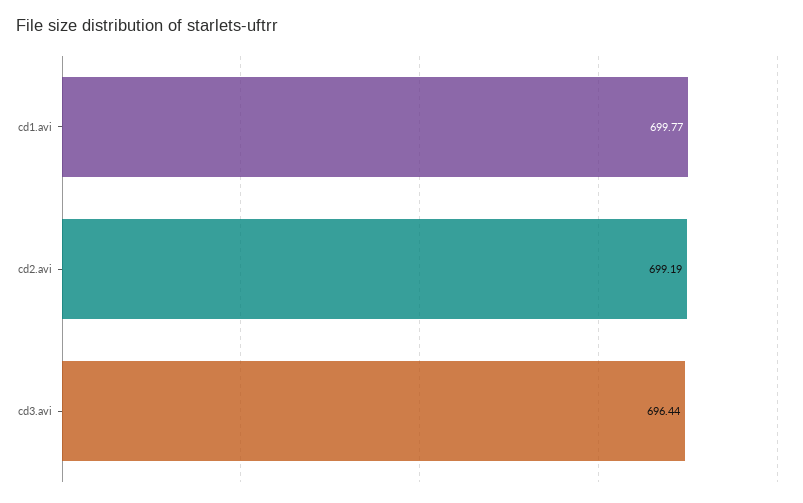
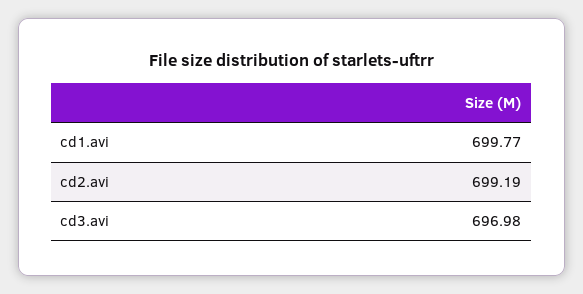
cd3.avi: 696.44 -> 696.98

